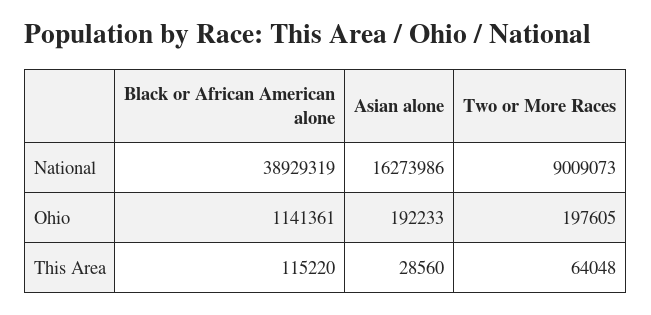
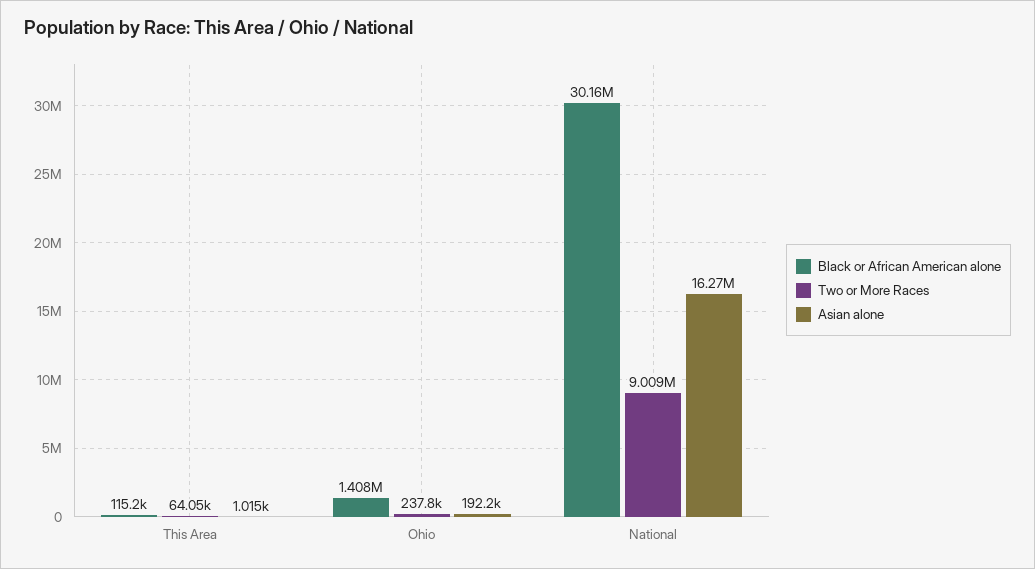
Black or African American alone, National: 38929319 -> 30160000
Black or African American alone, Ohio: 1141361 -> 1408000
Two or More Races, Ohio: 197605 -> 237800
Asian alone, This Area: 28560 -> 1015

